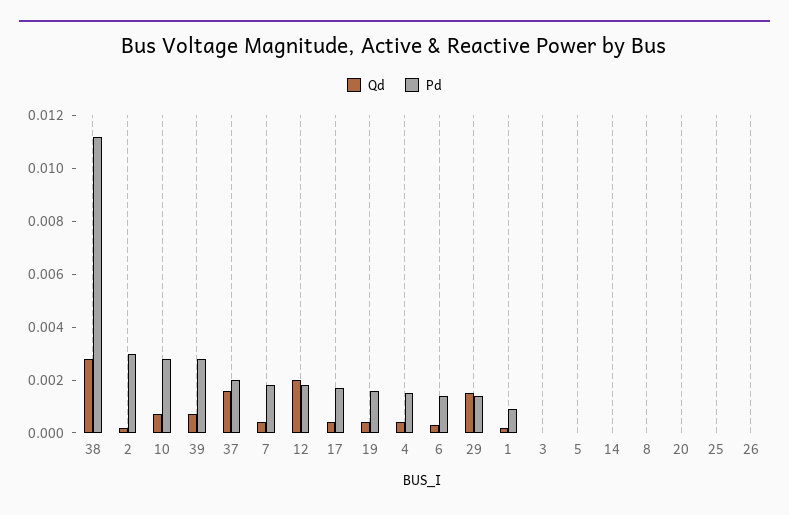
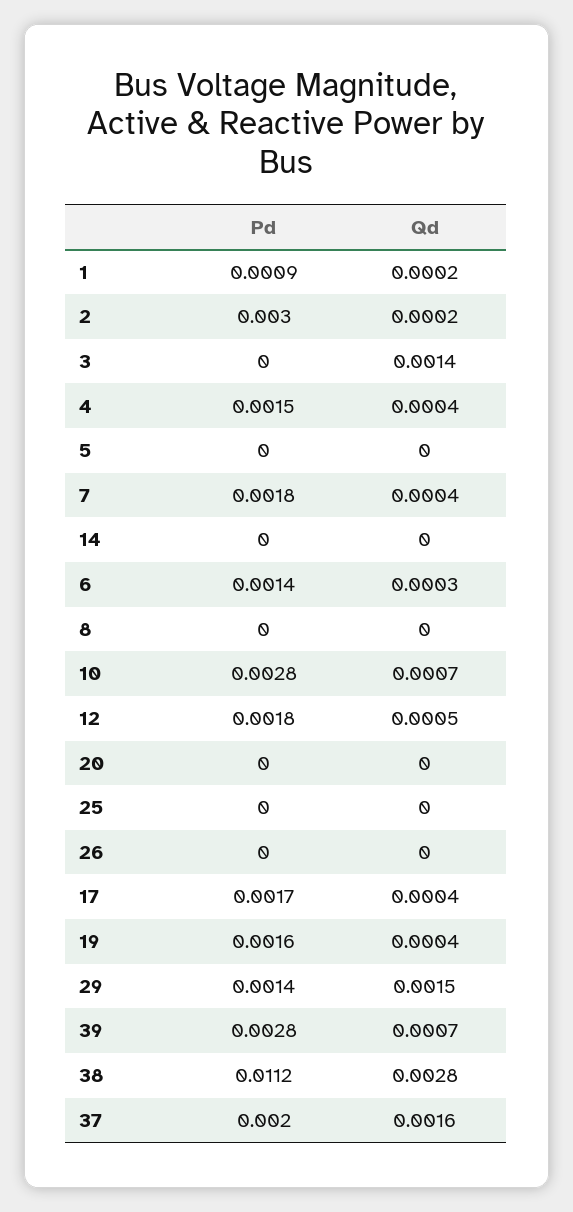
Qd, 12: 0.002 -> 0.0005
Qd, 3: 0 -> 0.0014

